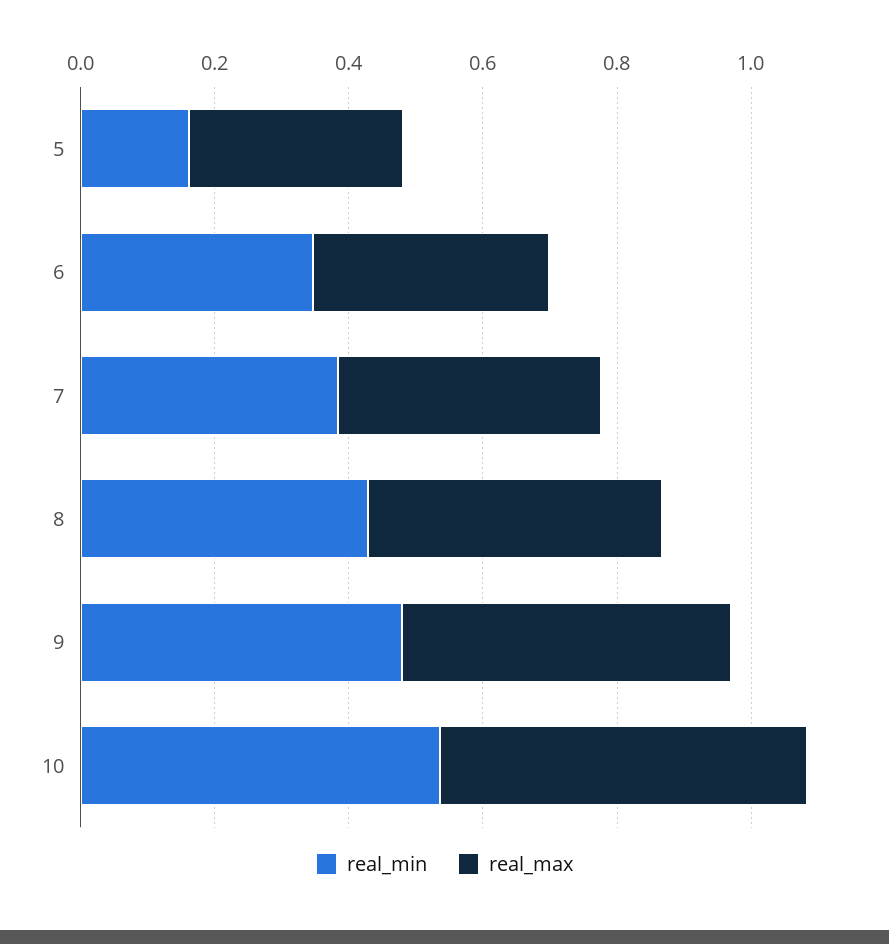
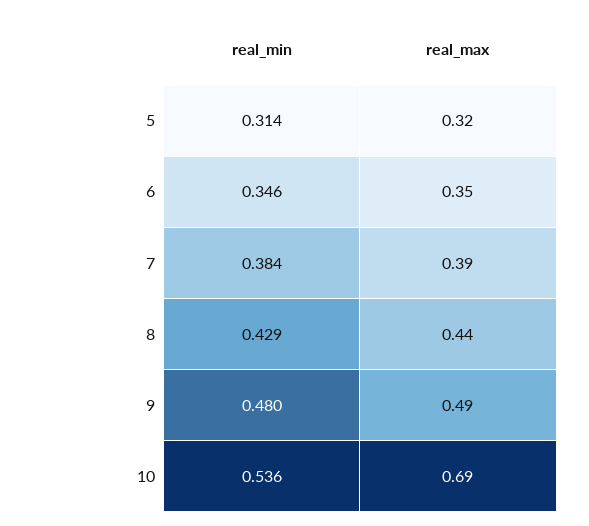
real_min, 5: 0.15 -> 0.314
real_max, 10: 0.55 -> 0.69

